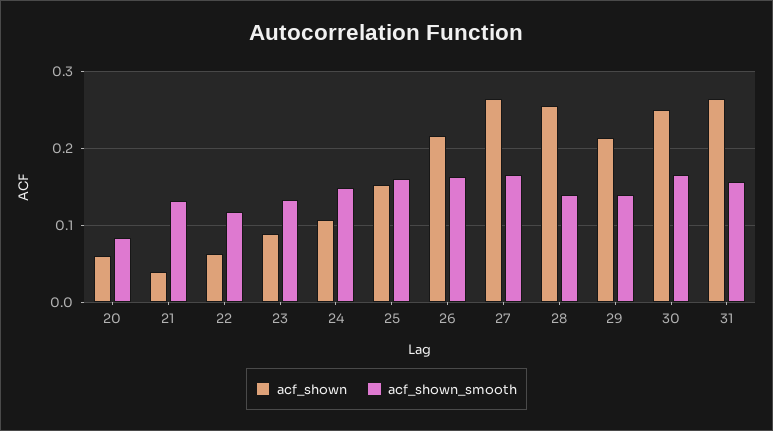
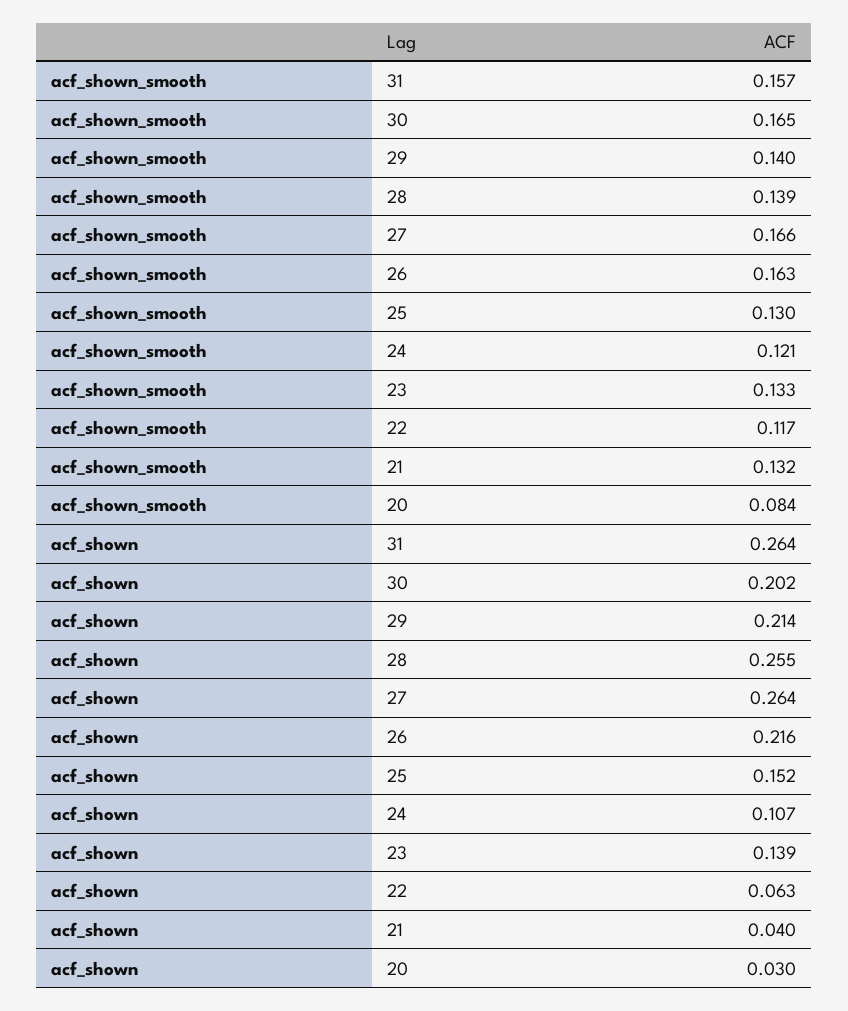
acf_shown, 20: 0.06 -> 0.03
acf_shown, 23: 0.09 -> 0.139
acf_shown_smooth, 24: 0.15 -> 0.121
acf_shown_smooth, 25: 0.16 -> 0.13
acf_shown, 30: 0.25 -> 0.202

